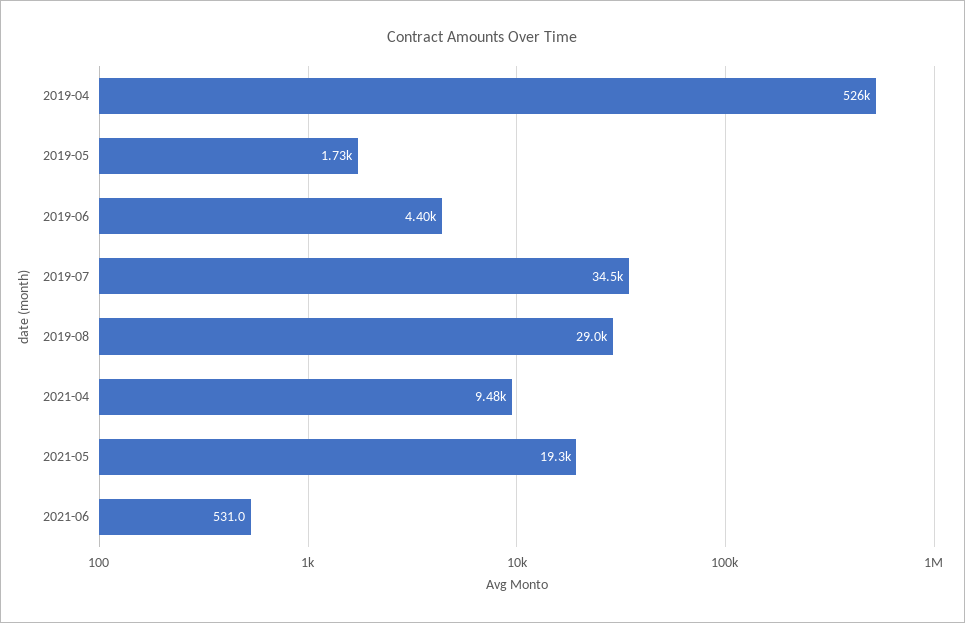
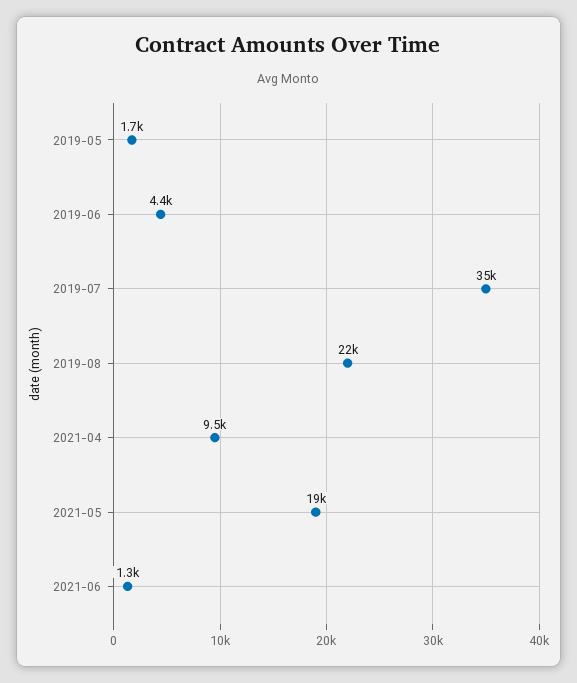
2019-04: 526000 -> none
2019-08: 29000 -> 22000
2021-06: 531 -> 1300

